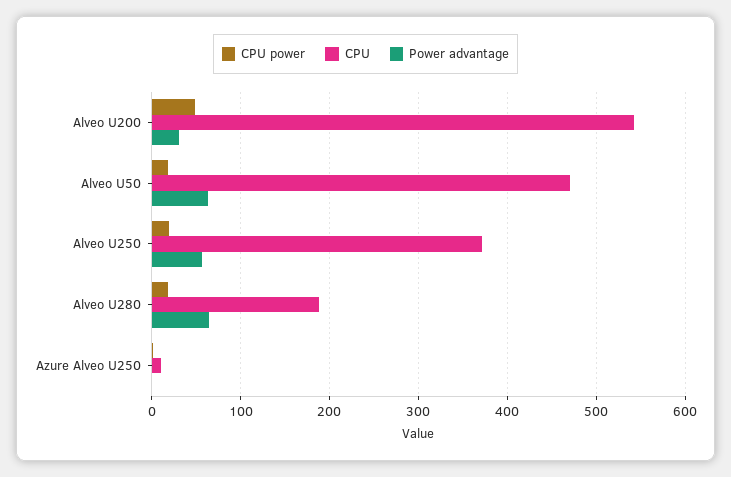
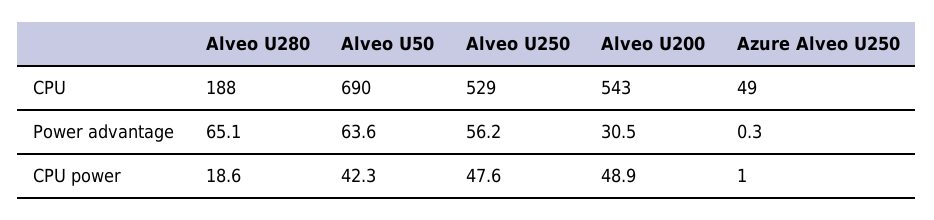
CPU power, Alveo U50: 20 -> 42.3
CPU, Alveo U50: 470 -> 690
CPU power, Alveo U250: 20 -> 47.6
CPU, Alveo U250: 370 -> 529
CPU, Azure Alveo U250: 10 -> 49

